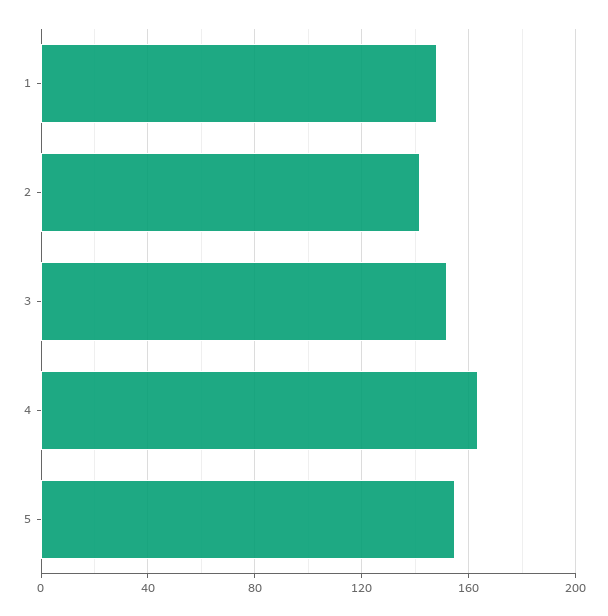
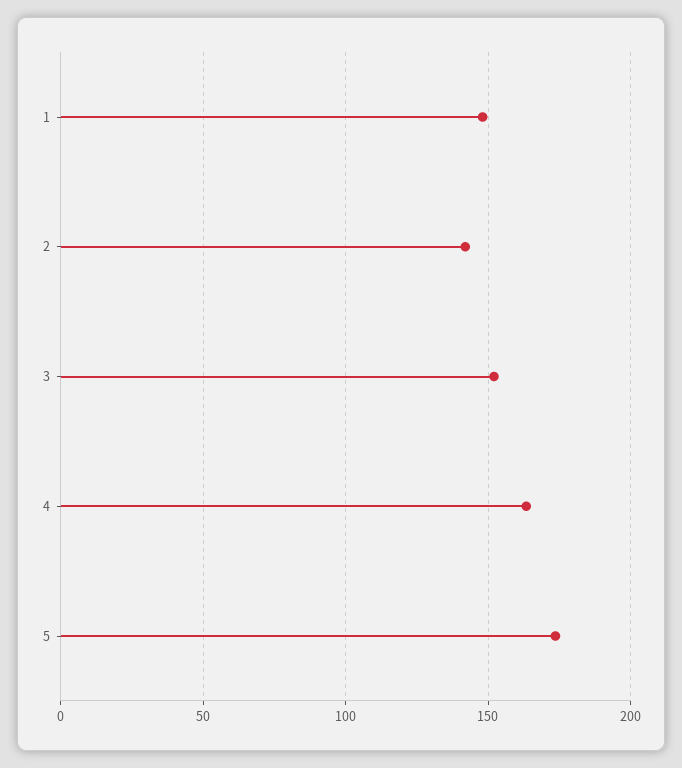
5: 155 -> 175

